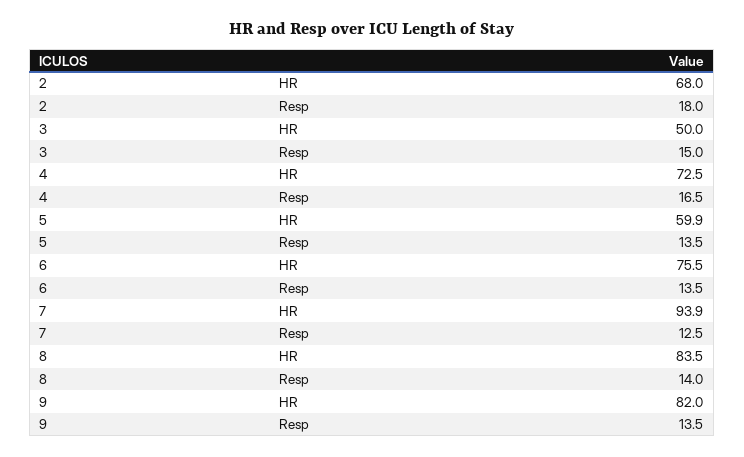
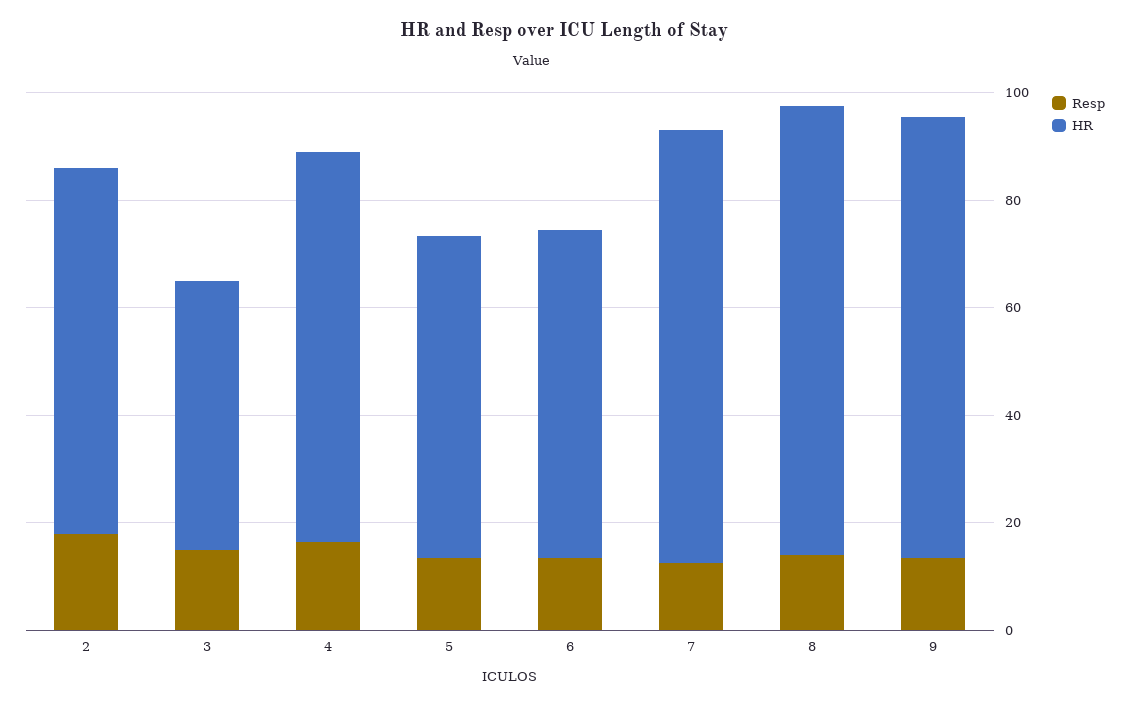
HR, 6: 75.5 -> 60
HR, 7: 93.9 -> 80

